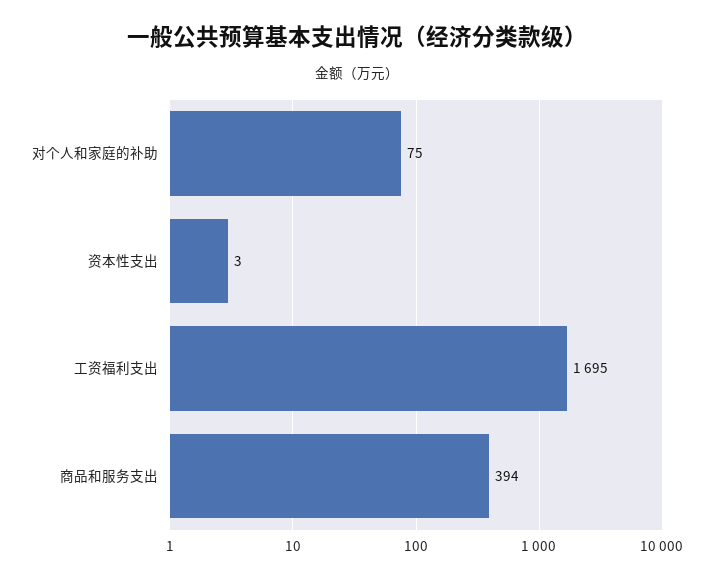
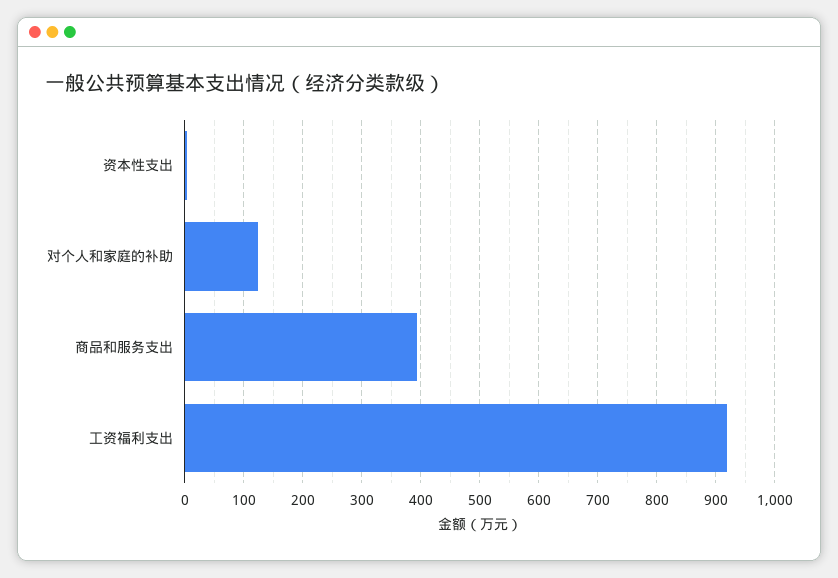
对个人和家庭的补助: 75 -> 120
工资福利支出: 1695 -> 920

